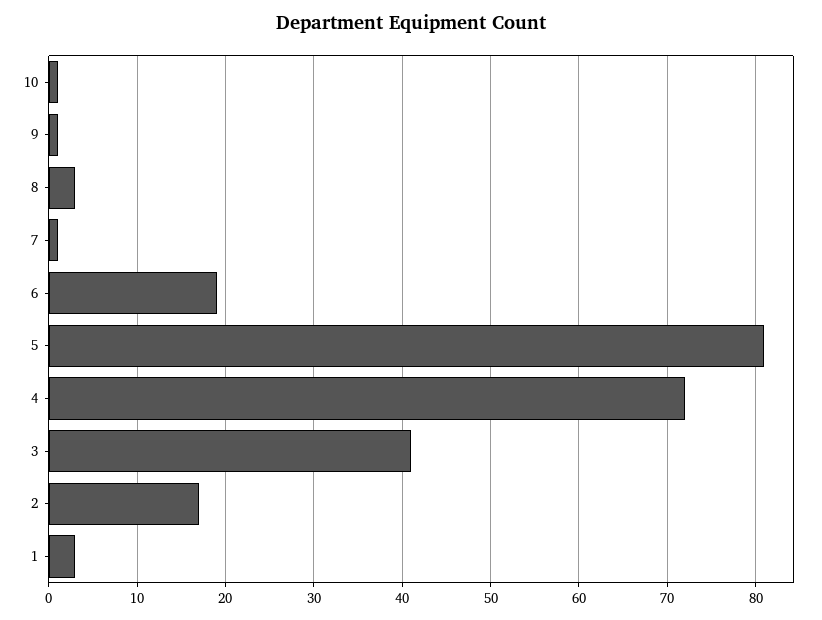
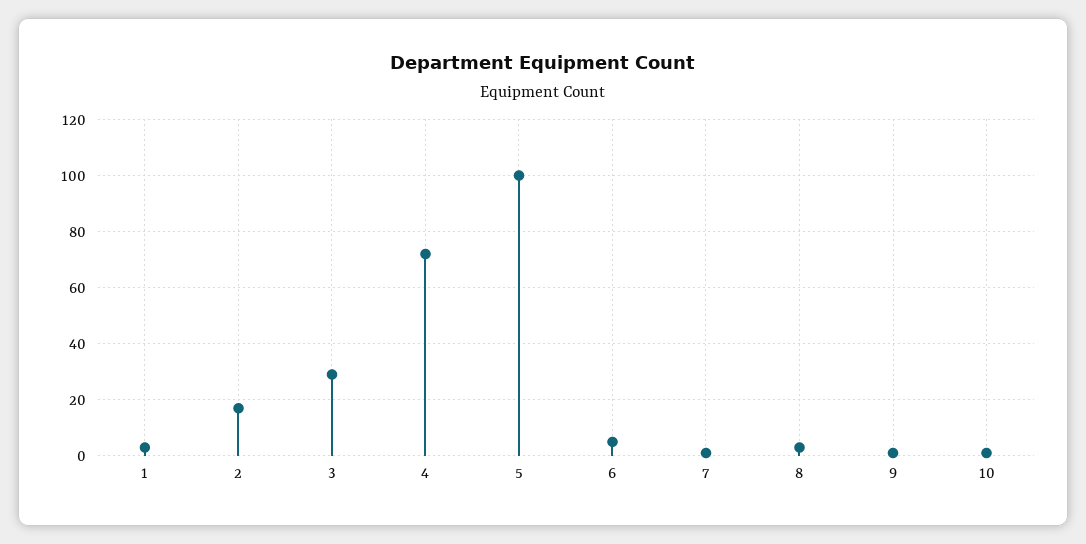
6: 19 -> 5
5: 81 -> 100
3: 41 -> 30

